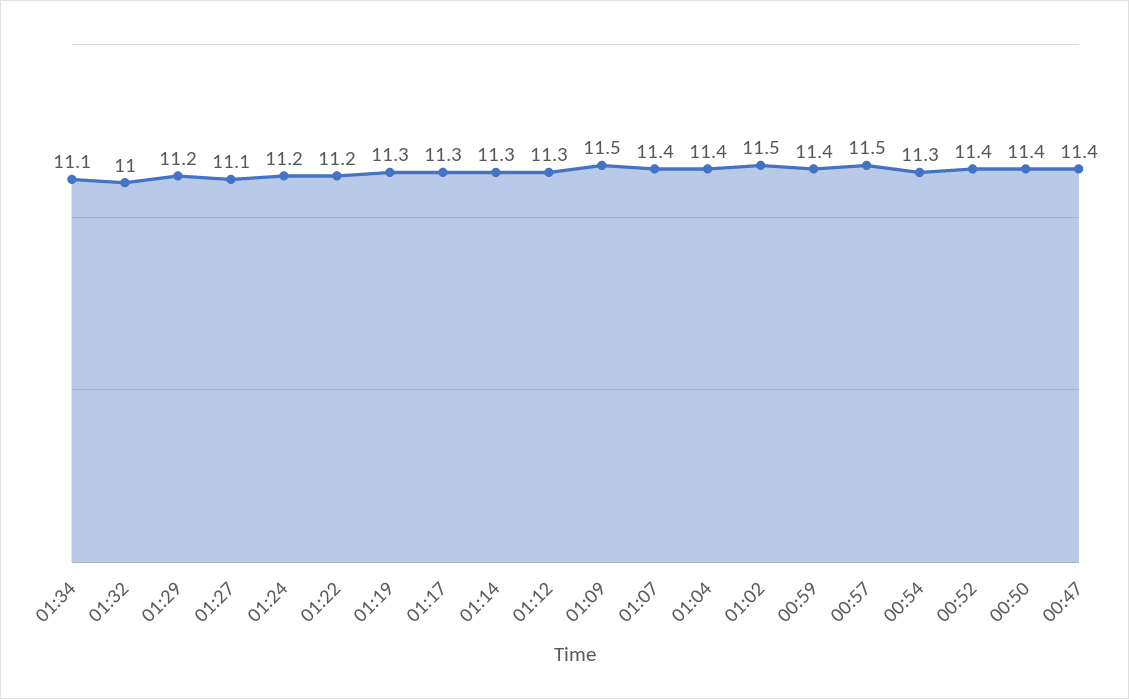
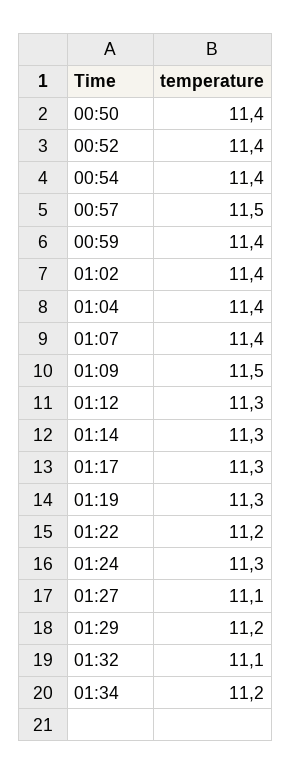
01:34: 11.1 -> 11.2
01:32: 11 -> 11.1
01:24: 11.2 -> 11.3
01:02: 11.5 -> 11.4
00:54: 11.3 -> 11.4
00:47: 11.4 -> none

